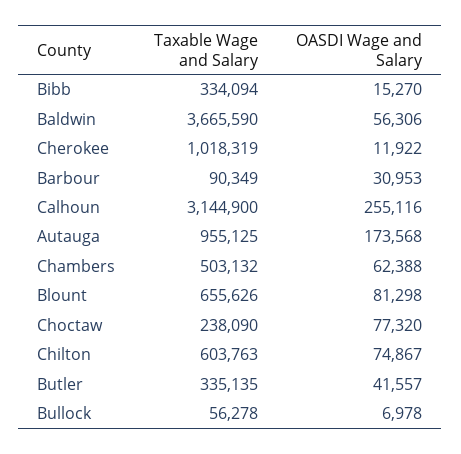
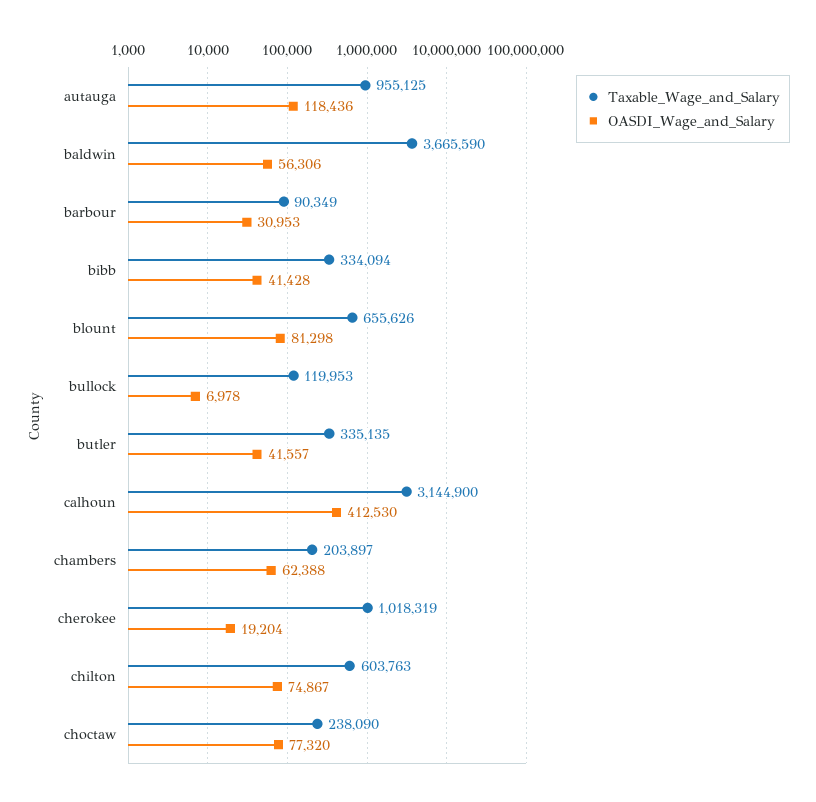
OASDI Wage and Salary, Bibb: 15270 -> 41428
OASDI Wage and Salary, Cherokee: 11922 -> 19204
OASDI Wage and Salary, Calhoun: 255116 -> 412530
OASDI Wage and Salary, Autauga: 173568 -> 118436
Taxable Wage and Salary, Chambers: 503132 -> 203897
Taxable Wage and Salary, Bullock: 56278 -> 119953

